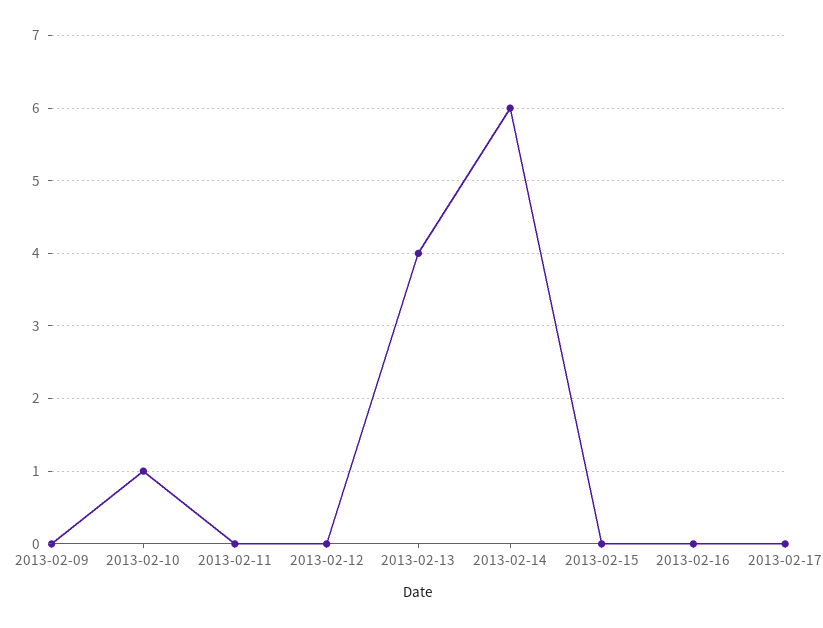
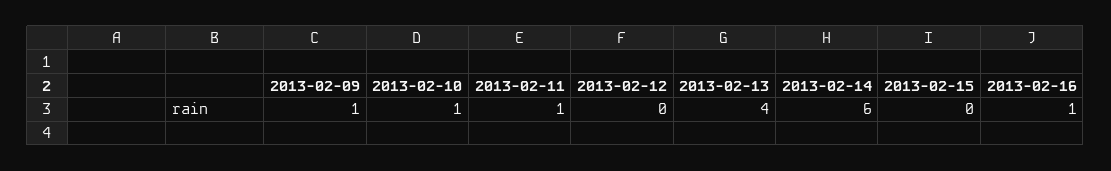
2013-02-09: 0 -> 1
2013-02-11: 0 -> 1
2013-02-16: 0 -> 1
2013-02-17: 0 -> none

